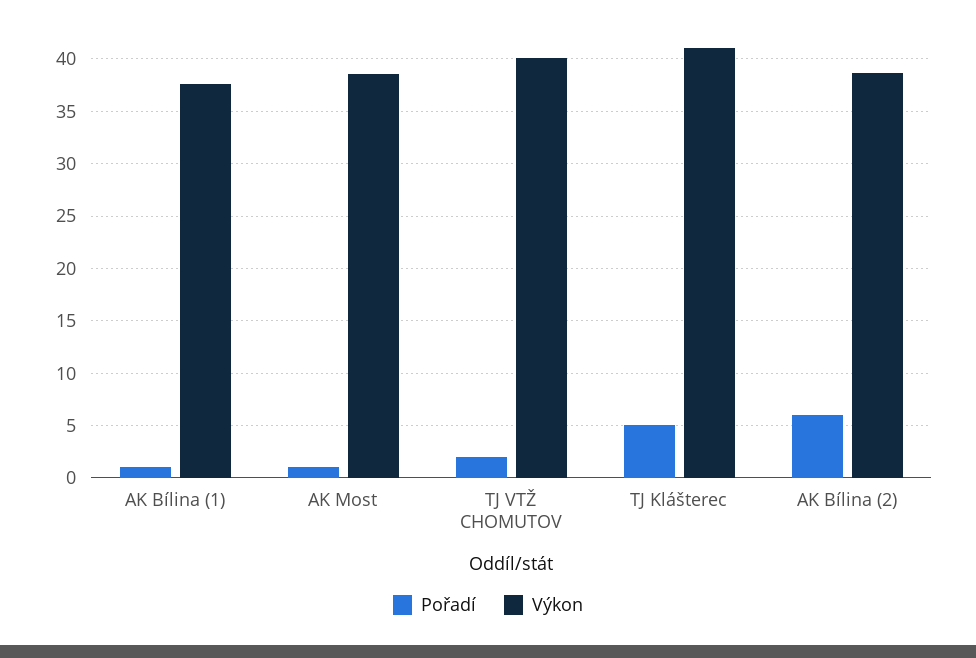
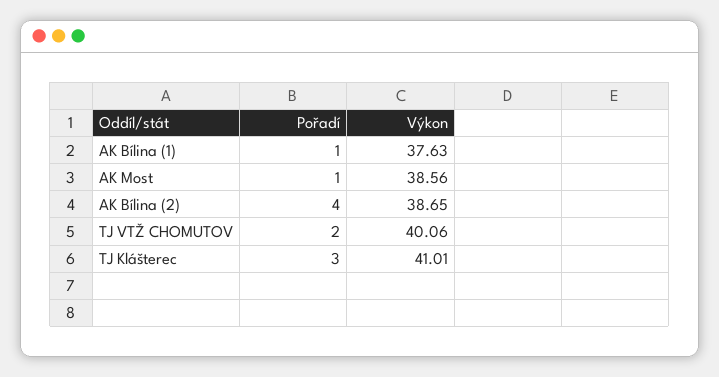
Pořadí, TJ Klášterec: 5 -> 3
Pořadí, AK Bílina (2): 6 -> 4

